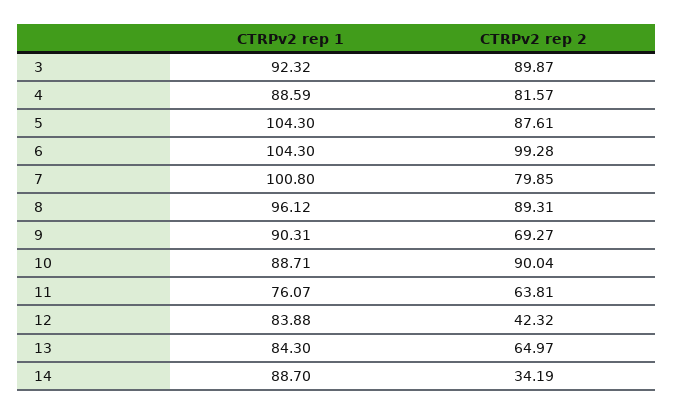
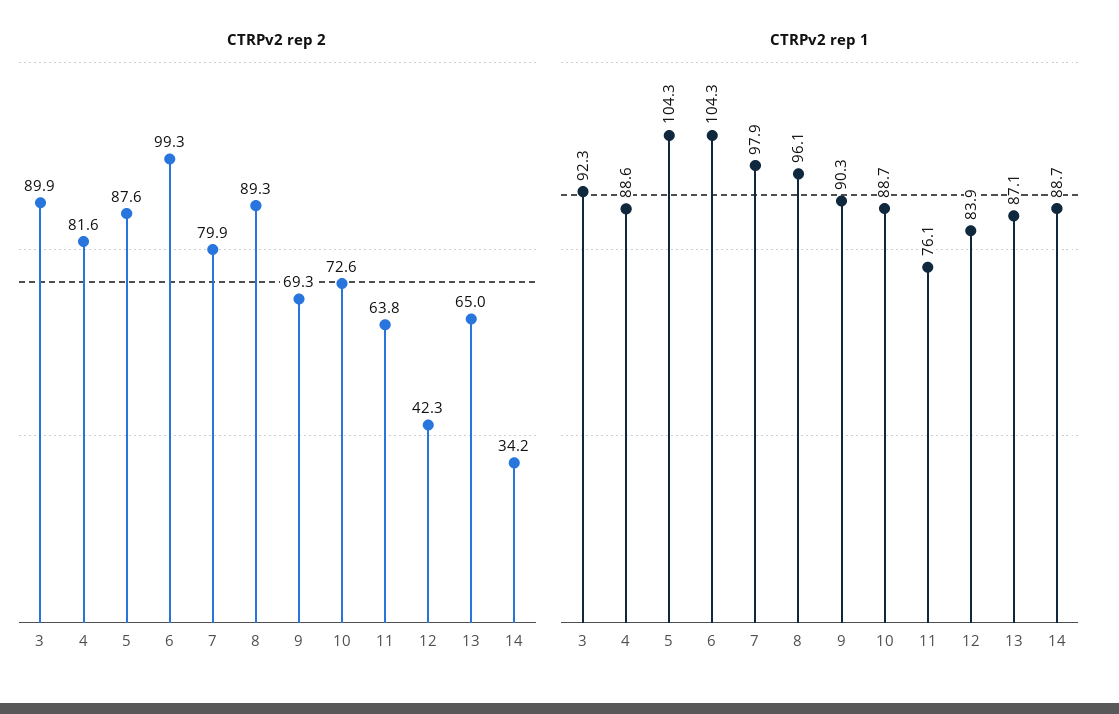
CTRPv2 rep 1, 7: 100.8 -> 97.9
CTRPv2 rep 2, 10: 90.04 -> 72.6
CTRPv2 rep 1, 13: 84.3 -> 87.1

